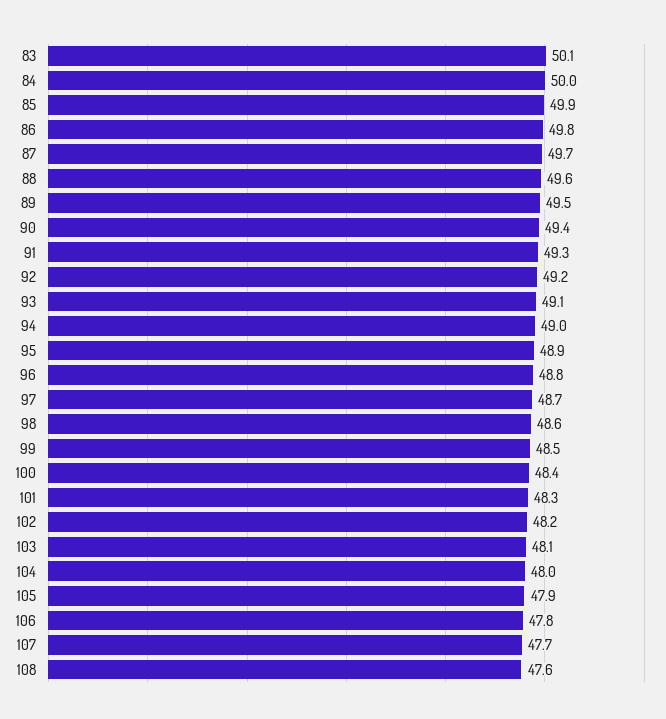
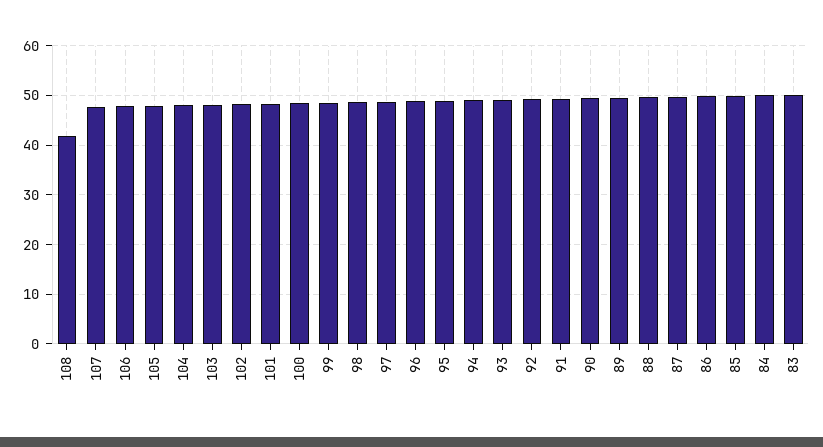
108: 47.6 -> 42

